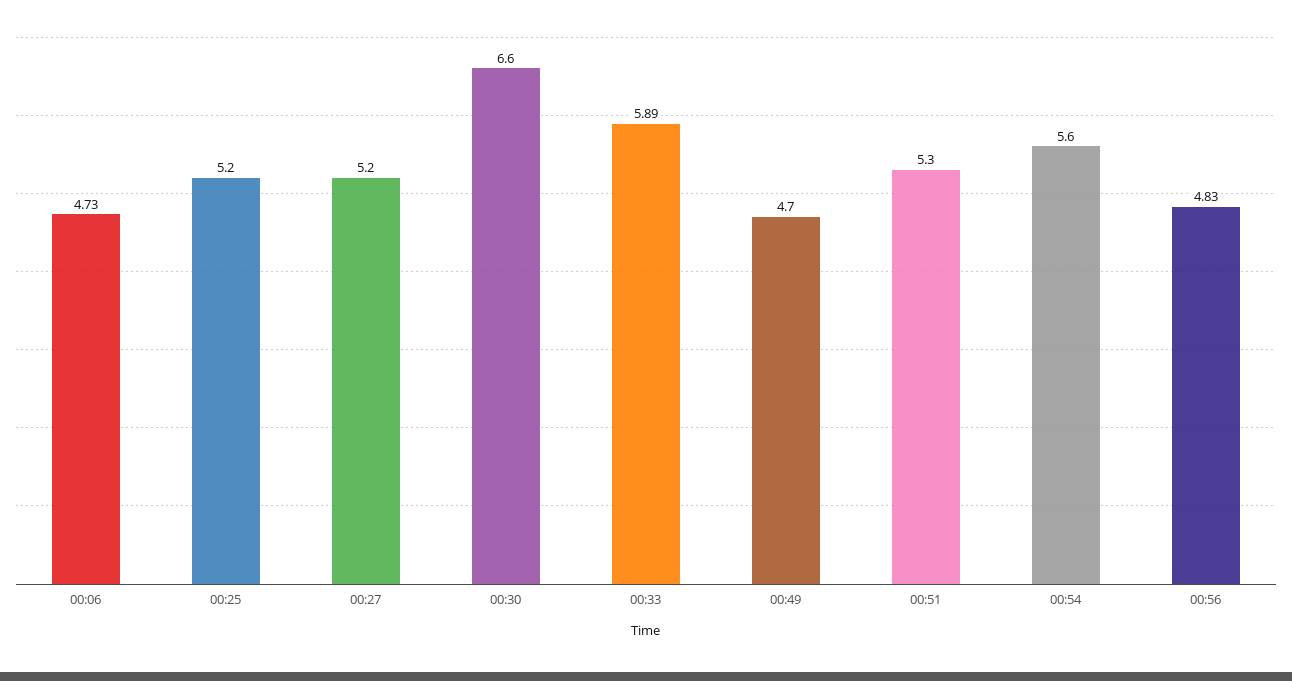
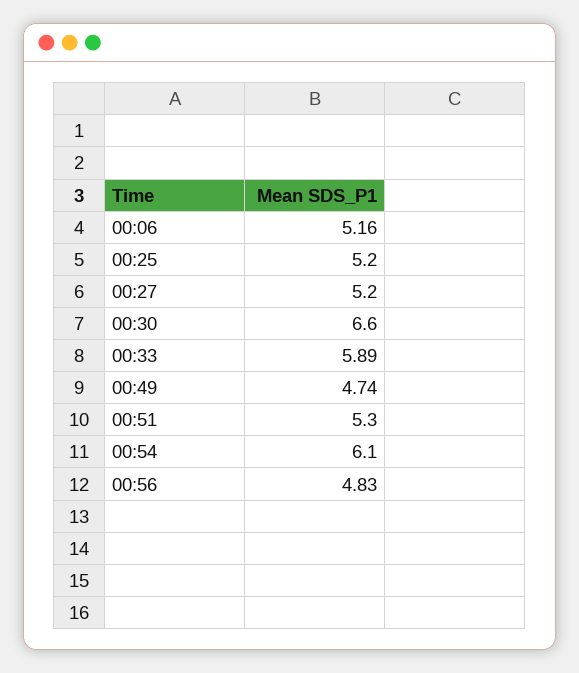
00:06: 4.73 -> 5.16
00:49: 4.7 -> 4.74
00:54: 5.6 -> 6.1

